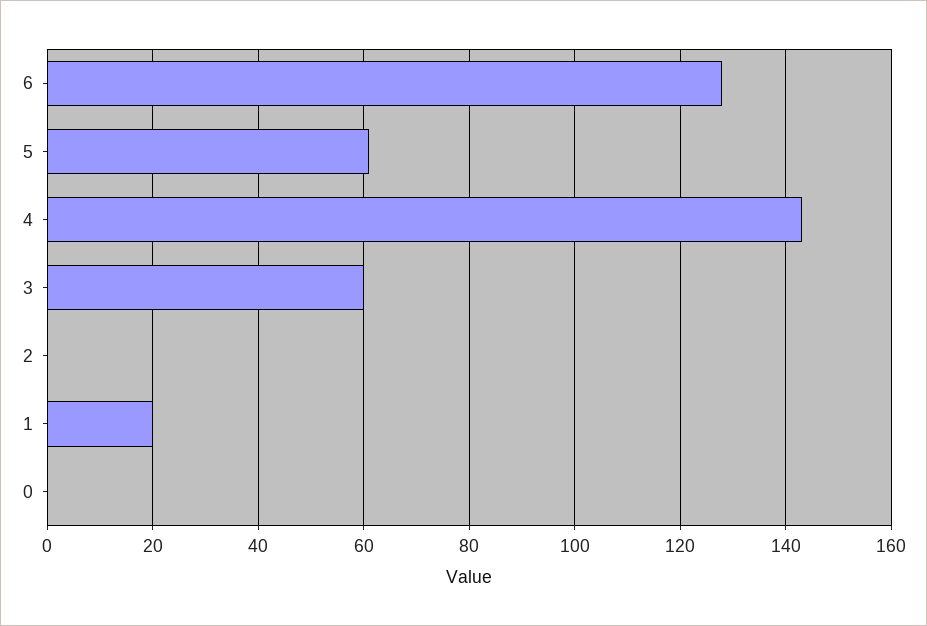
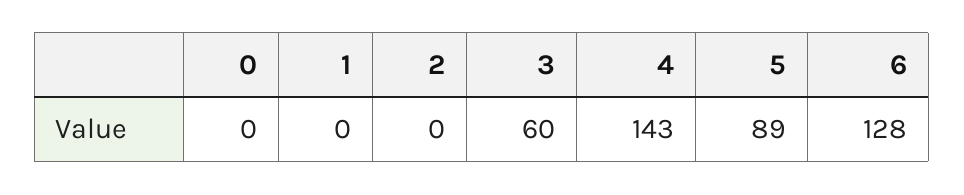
5: 60 -> 89
1: 20 -> 0

